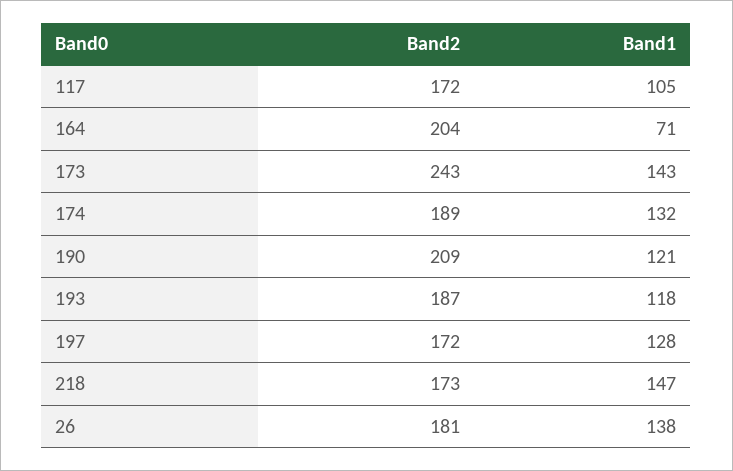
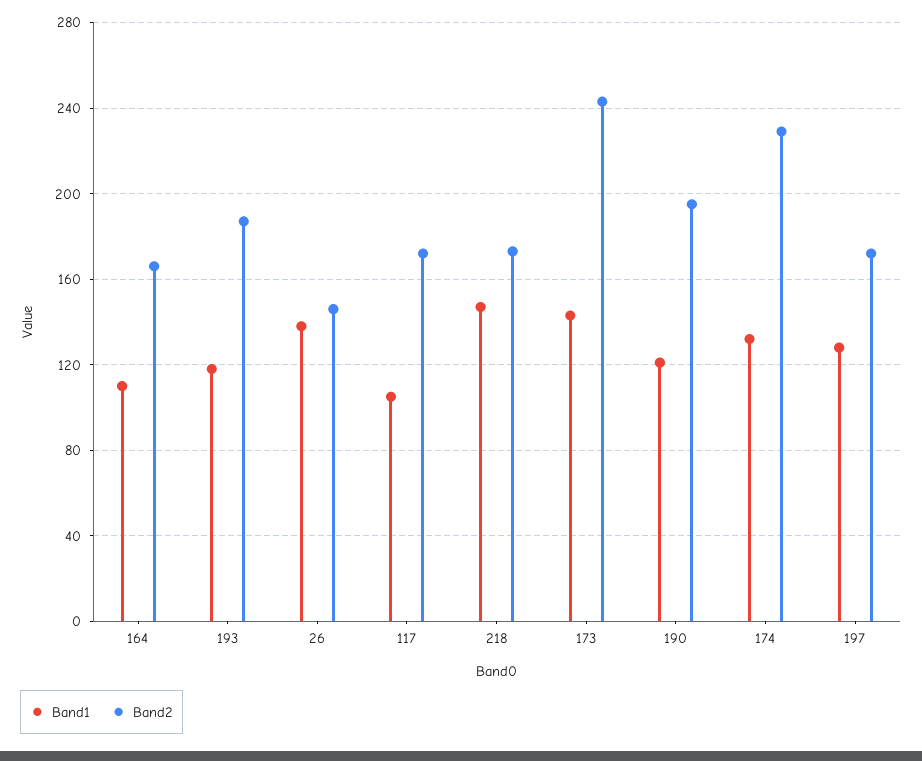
Band2, 164: 204 -> 165
Band1, 164: 71 -> 110
Band2, 174: 189 -> 230
Band2, 190: 209 -> 195
Band2, 26: 181 -> 145

